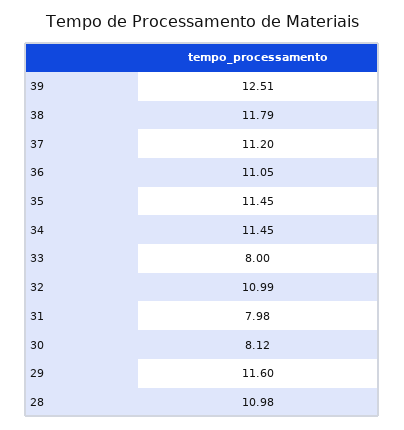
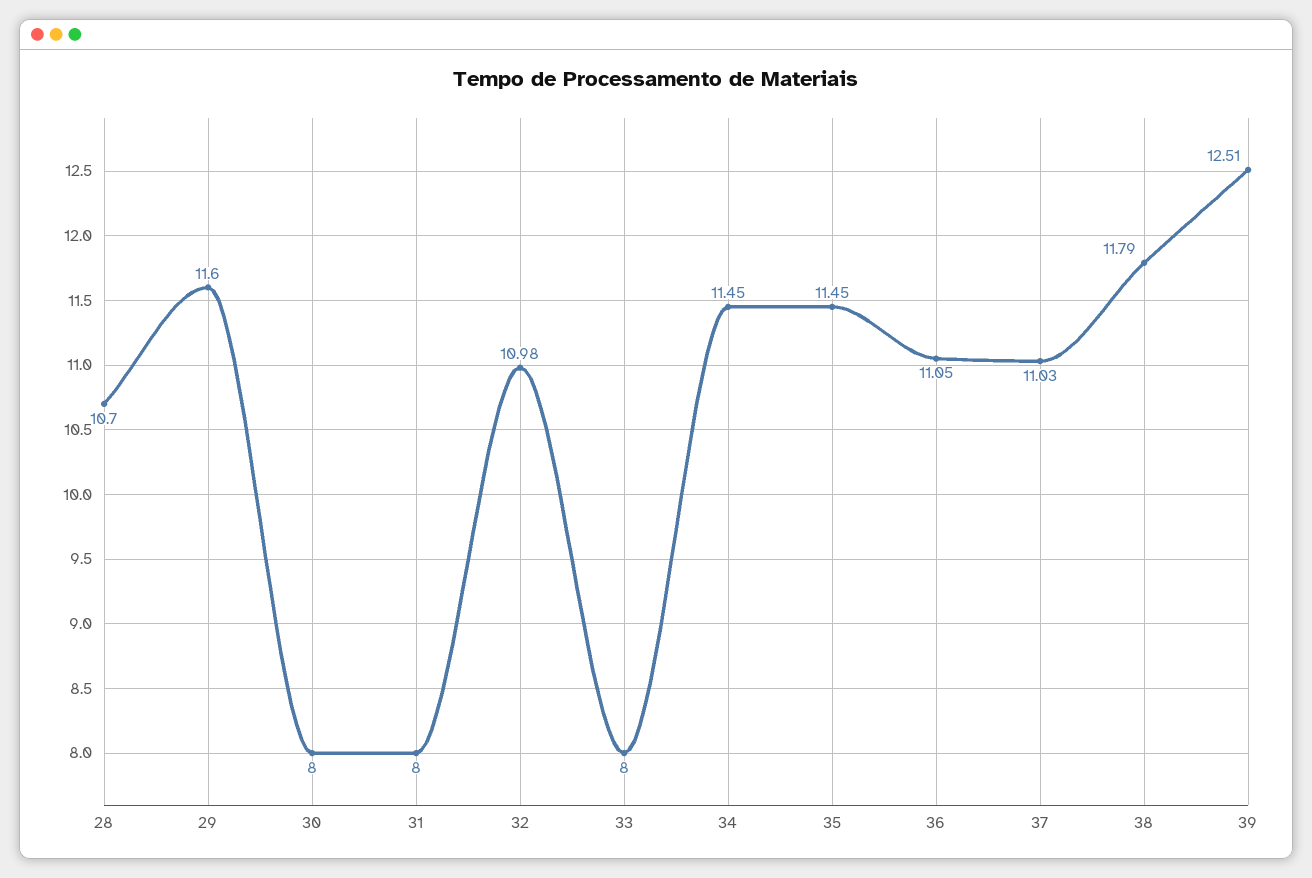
37: 11.2 -> 11.03
32: 10.99 -> 10.98
31: 7.98 -> 8
30: 8.12 -> 8
28: 10.98 -> 10.7

